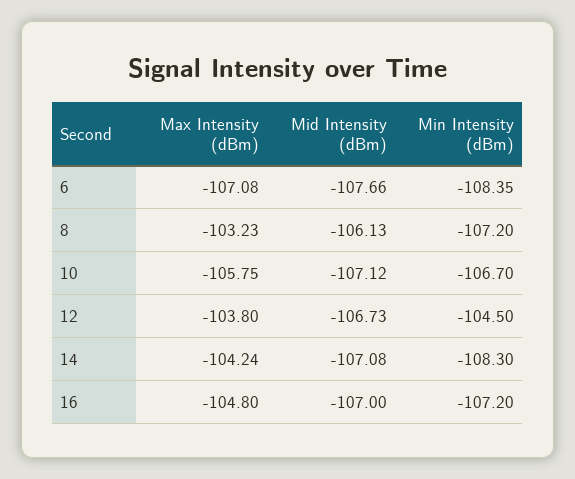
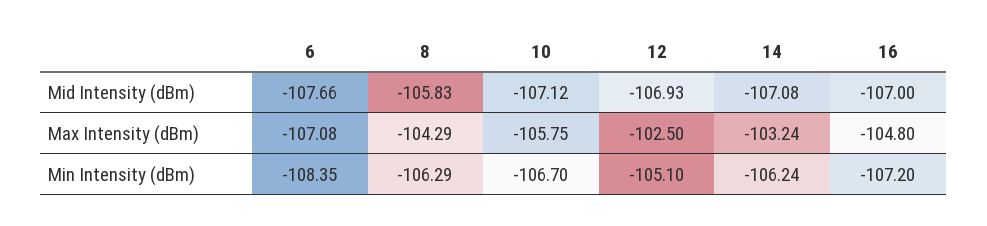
Max Intensity (dBm), 8: -103.23 -> -104.29
Mid Intensity (dBm), 8: -106.13 -> -105.83
Min Intensity (dBm), 8: -107.2 -> -106.29
Max Intensity (dBm), 12: -103.8 -> -102.5
Mid Intensity (dBm), 12: -106.73 -> -106.93
Min Intensity (dBm), 12: -104.5 -> -105.1
Max Intensity (dBm), 14: -104.24 -> -103.24
Min Intensity (dBm), 14: -108.3 -> -106.24

